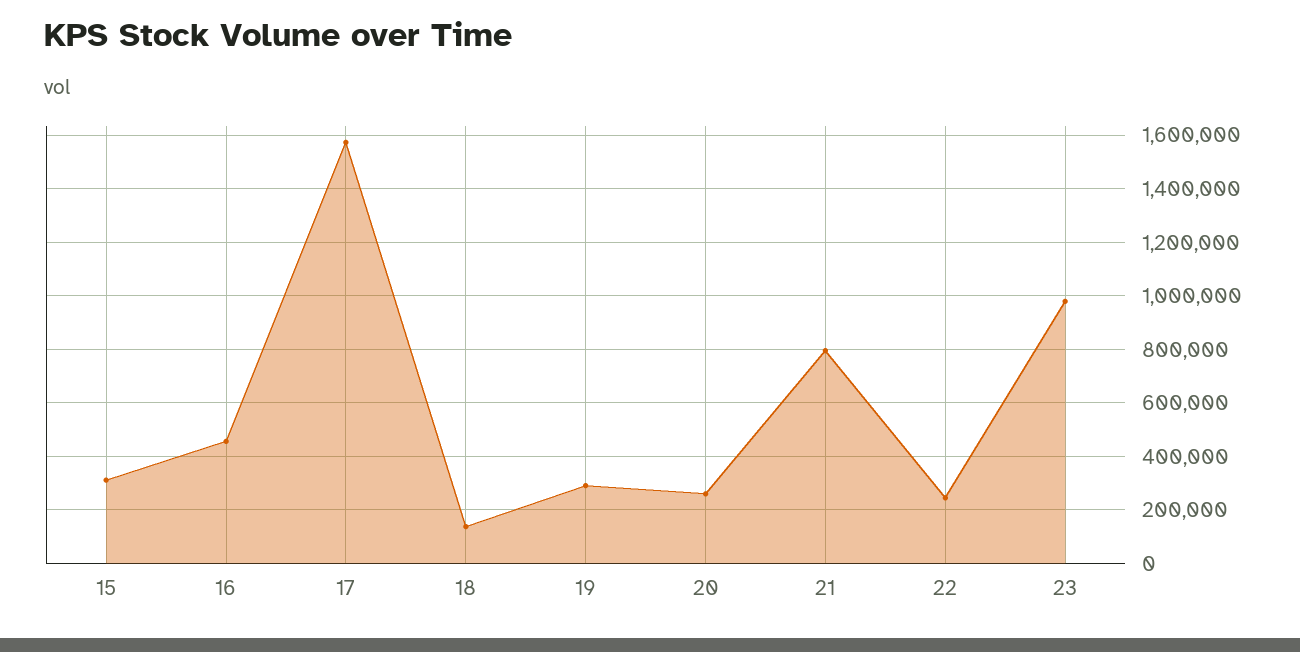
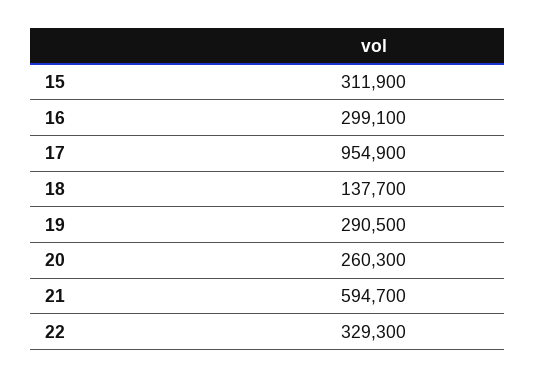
16: 450000 -> 299100
17: 1575000 -> 954900
21: 800000 -> 594700
22: 250000 -> 329300
23: 975000 -> none

